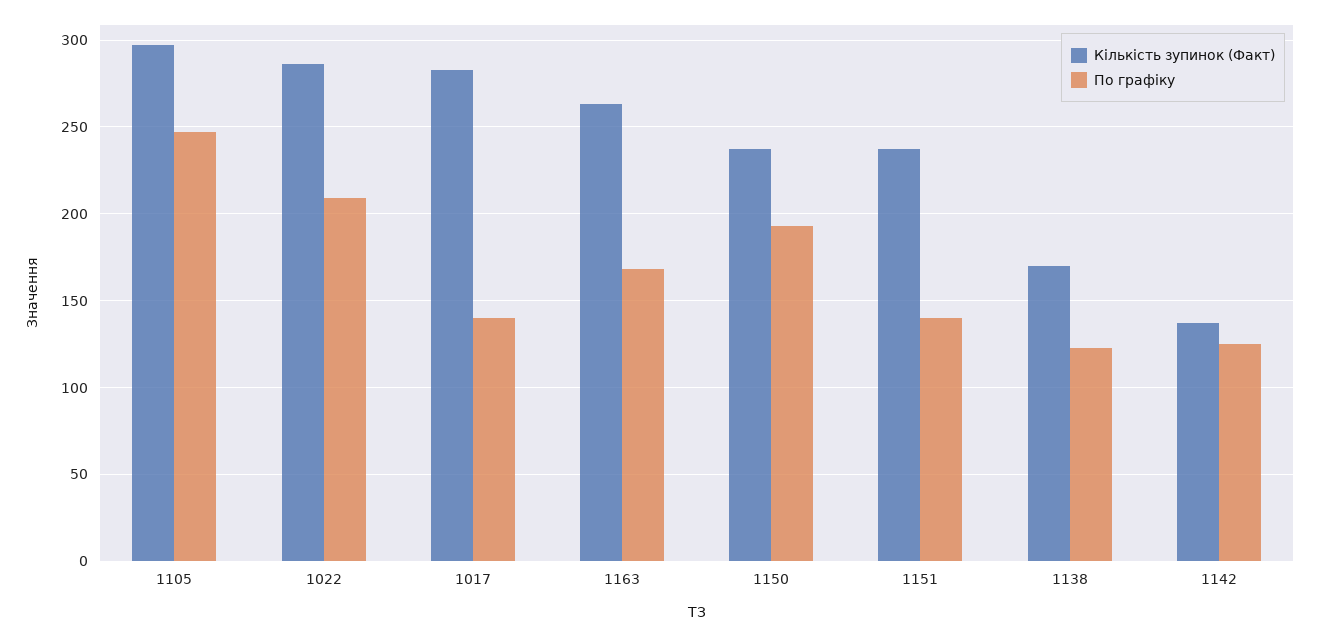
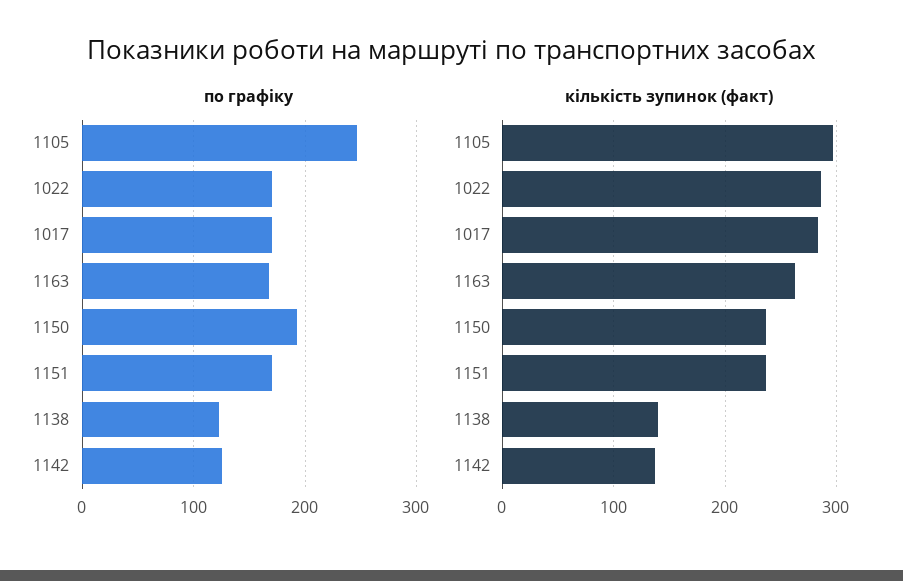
По графіку, 1022: 210 -> 170
По графіку, 1017: 140 -> 170
По графіку, 1151: 140 -> 170
Кількість зупинок (Факт), 1138: 170 -> 140

